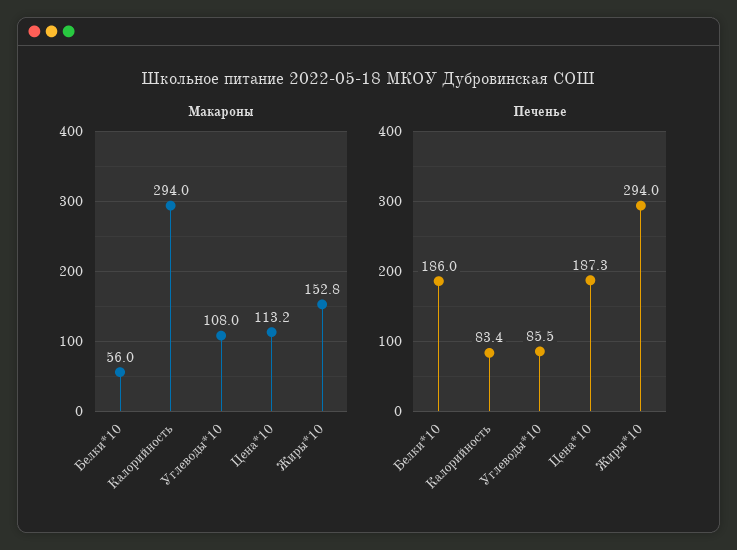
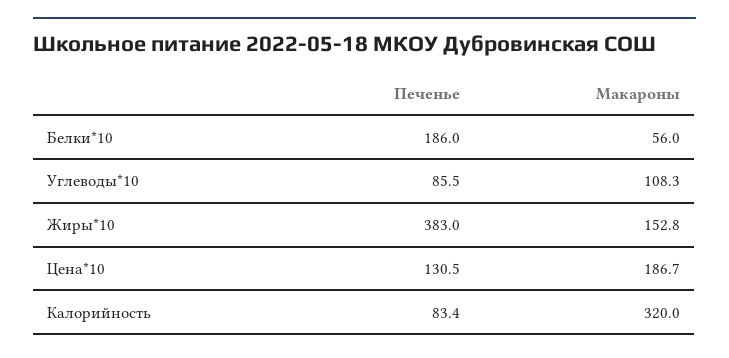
Макароны, Калорийность: 294 -> 320
Макароны, Углеводы*10: 108 -> 108.3
Макароны, Цена*10: 113.2 -> 186.7
Печенье, Цена*10: 187.3 -> 130.5
Печенье, Жиры*10: 294 -> 383

